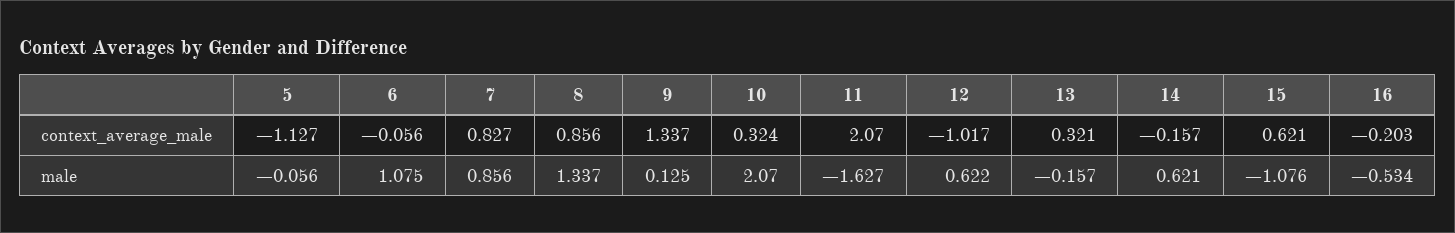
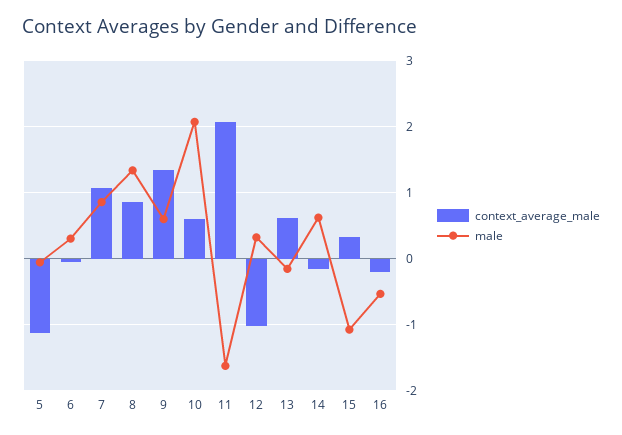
context_average_male, 7: 0.827 -> 1.1
context_average_male, 10: 0.324 -> 0.6
context_average_male, 13: 0.321 -> 0.6
context_average_male, 15: 0.621 -> 0.3
male, 6: 1.075 -> 0.3
male, 9: 0.125 -> 0.6
male, 12: 0.622 -> 0.3

